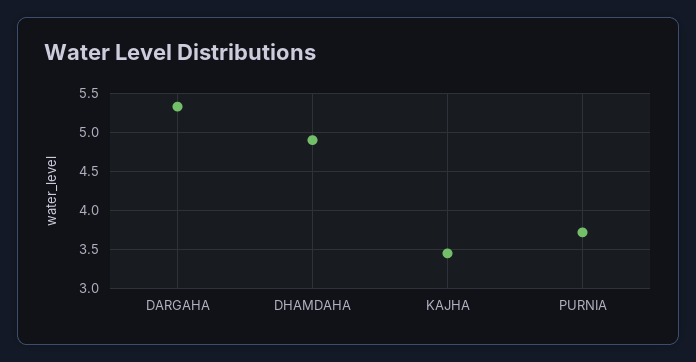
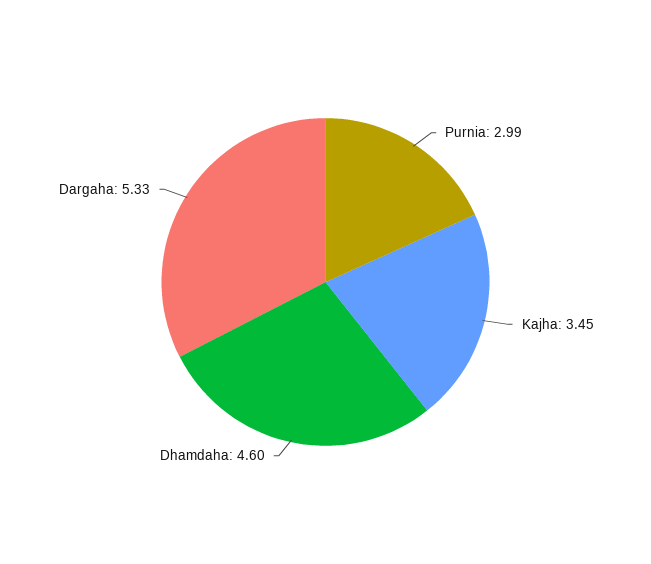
DHAMDAHA: 4.9 -> 4.6
PURNIA: 3.7 -> 2.99

